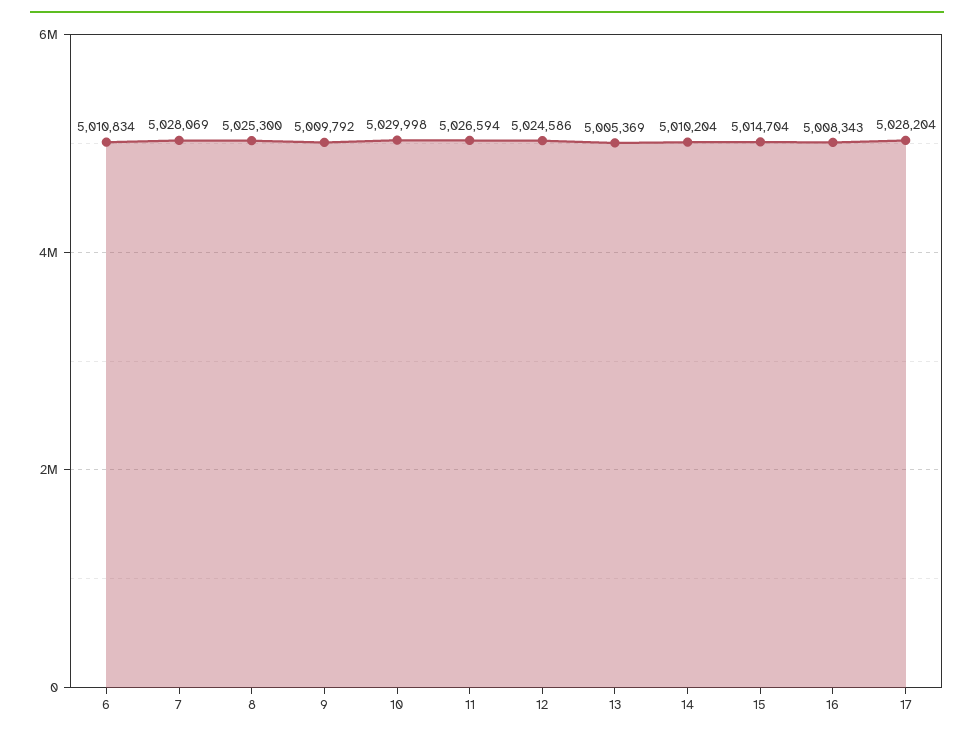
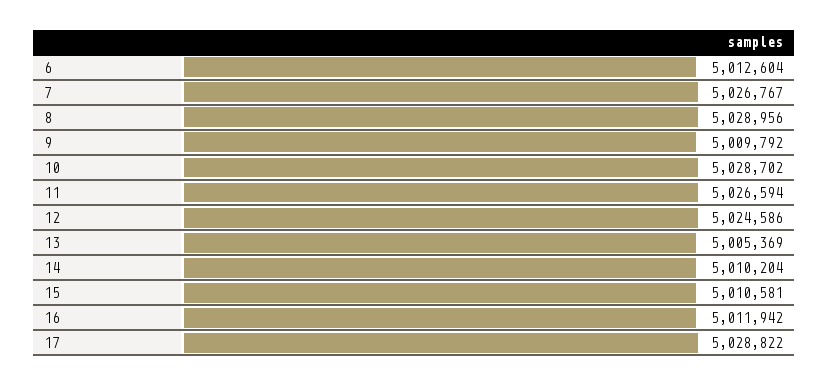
6: 5010834 -> 5012604
7: 5028069 -> 5026767
8: 5025300 -> 5028956
10: 5029998 -> 5028702
15: 5014704 -> 5010581
16: 5008343 -> 5011942
17: 5028204 -> 5028822

